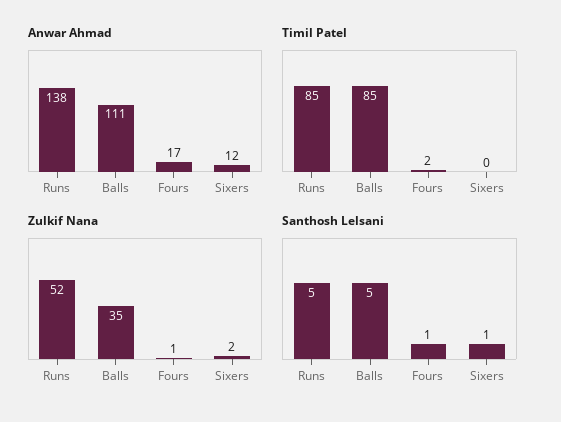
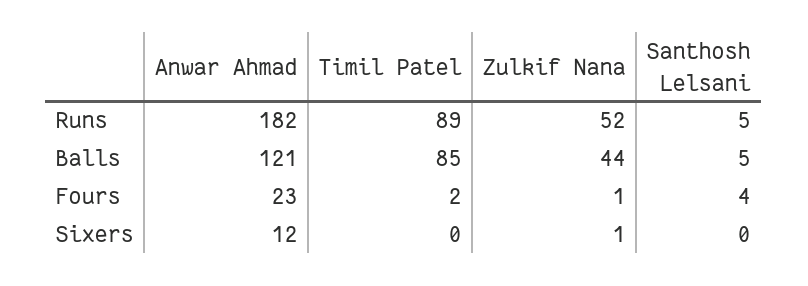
Anwar Ahmad, Runs: 138 -> 182
Anwar Ahmad, Balls: 111 -> 121
Anwar Ahmad, Fours: 17 -> 23
Timil Patel, Runs: 85 -> 89
Zulkif Nana, Balls: 35 -> 44
Zulkif Nana, Sixers: 2 -> 1
Santhosh Lelsani, Fours: 1 -> 4
Santhosh Lelsani, Sixers: 1 -> 0

